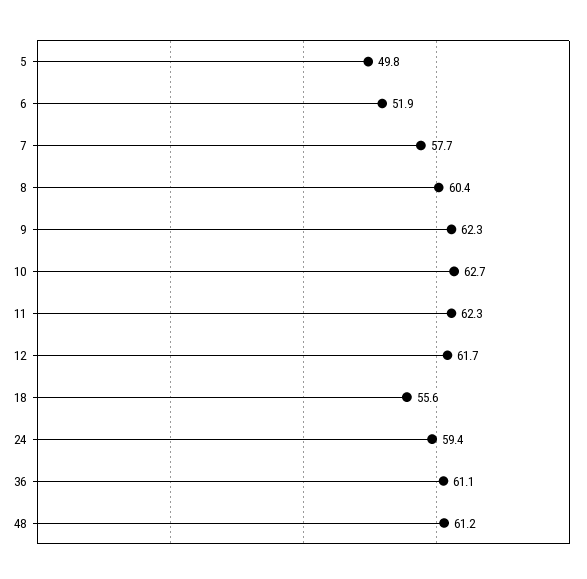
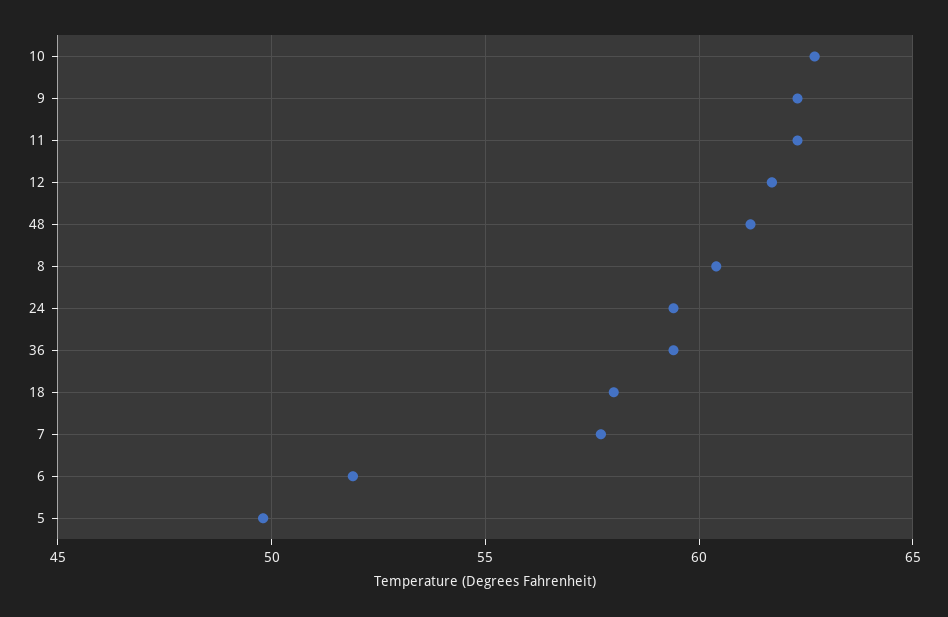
18: 55.6 -> 58
36: 61.1 -> 59.5

